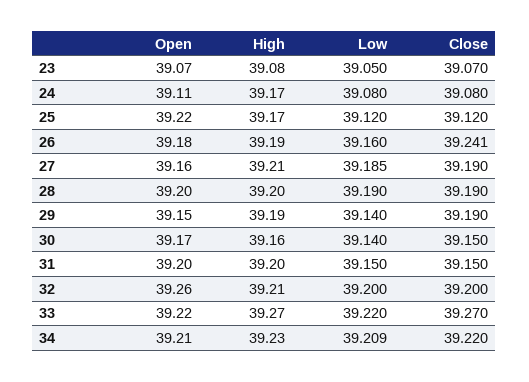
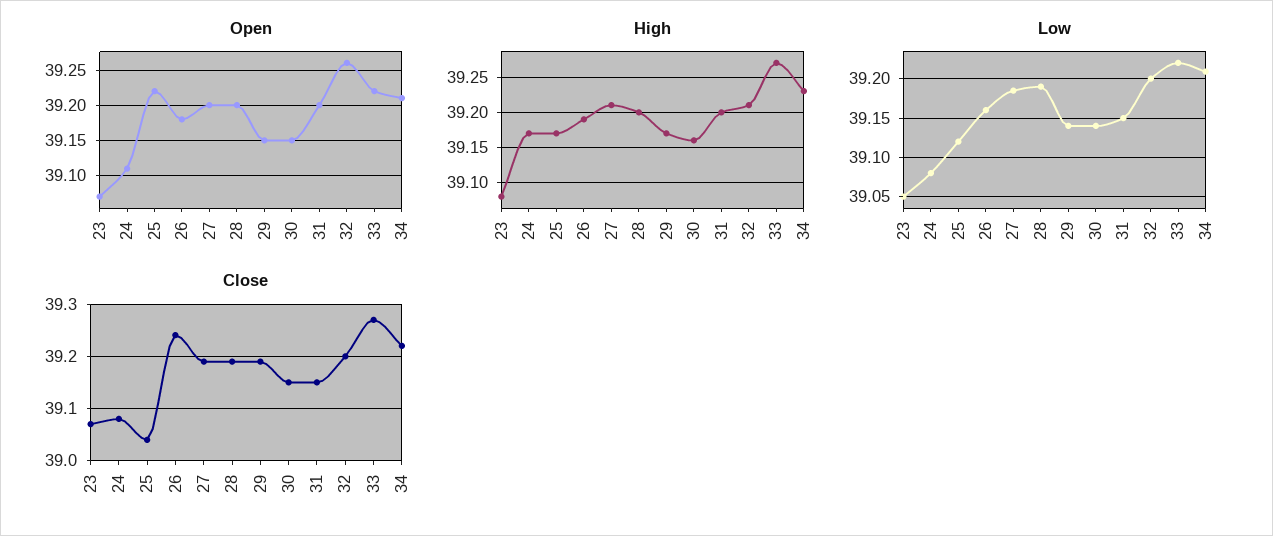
Close, 25: 39.12 -> 39.04
Open, 27: 39.16 -> 39.2
High, 29: 39.19 -> 39.17
Open, 30: 39.17 -> 39.15

